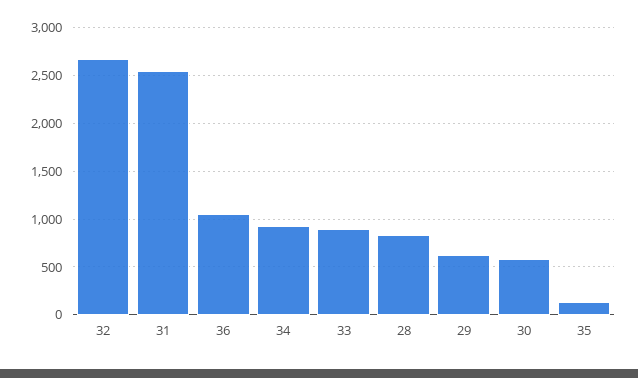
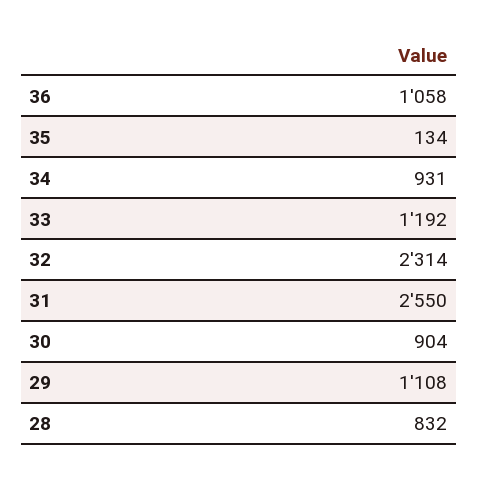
32: 2700 -> 2314
33: 900 -> 1192
29: 600 -> 1108
30: 600 -> 904

